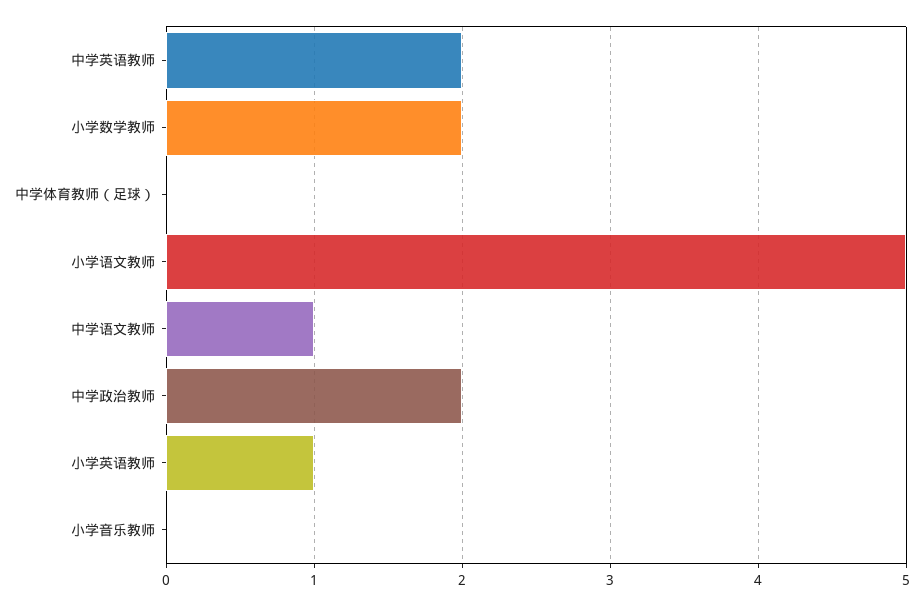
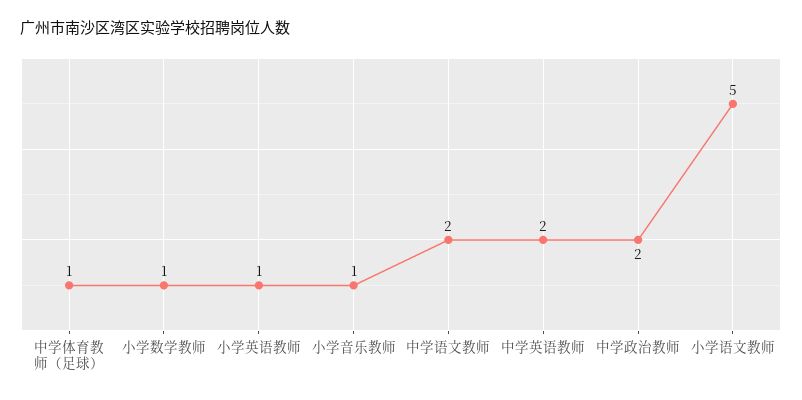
小学数学教师: 2 -> 1
中学体育教师（足球）: 0 -> 1
中学语文教师: 1 -> 2
小学音乐教师: 0 -> 1

